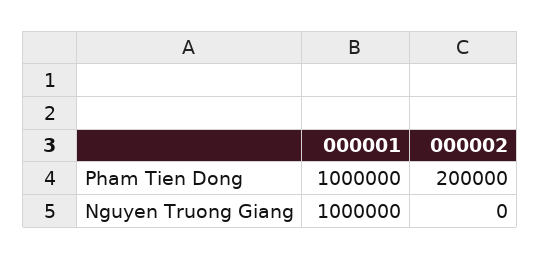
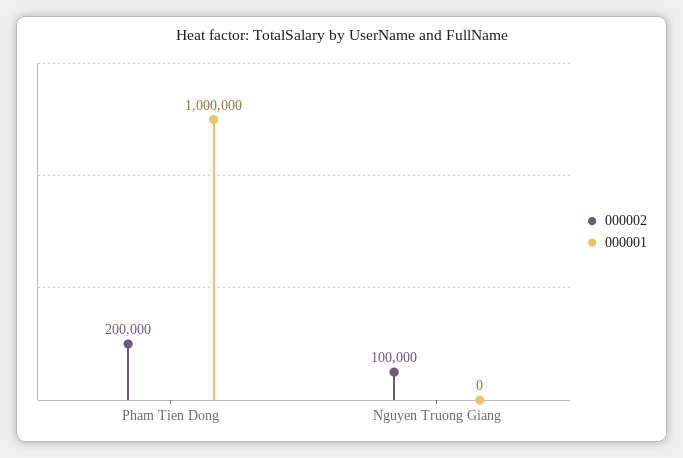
000001, Nguyen Truong Giang: 1000000 -> 0
000002, Nguyen Truong Giang: 0 -> 100000

